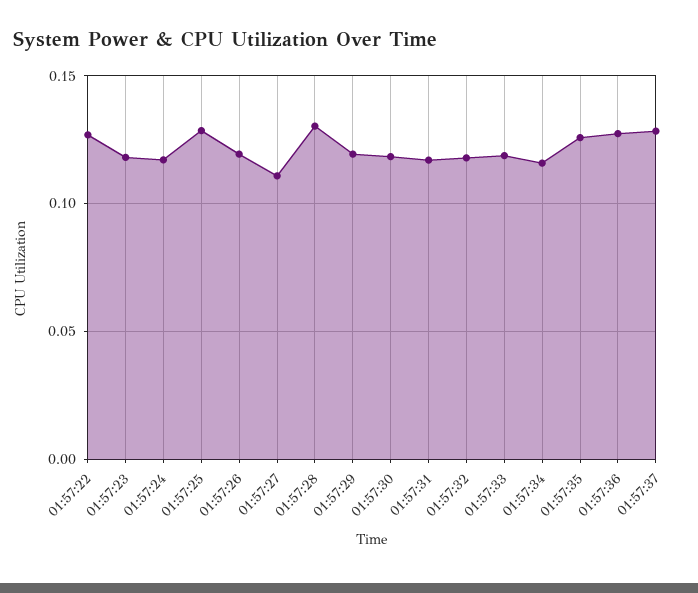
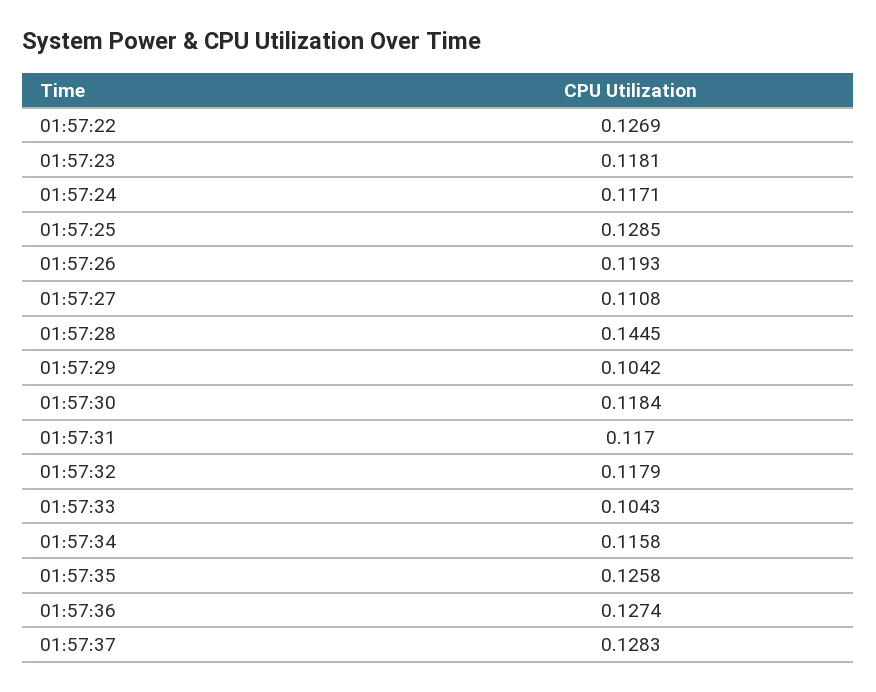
01:57:28: 0.13 -> 0.1445
01:57:29: 0.12 -> 0.1042
01:57:33: 0.12 -> 0.1043

